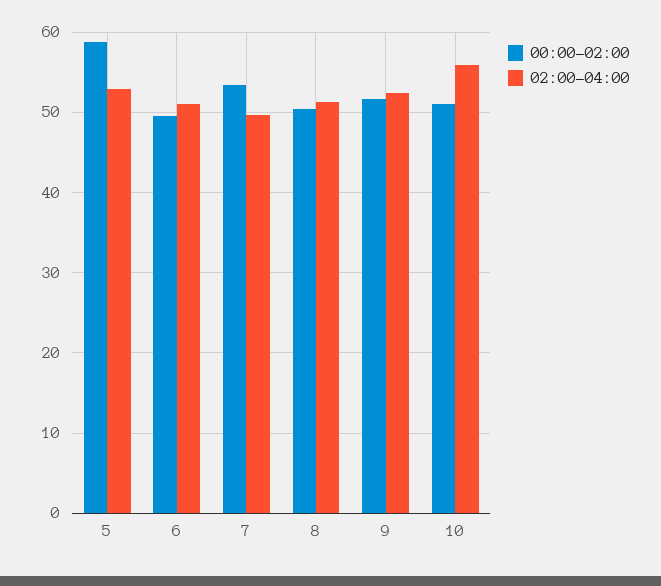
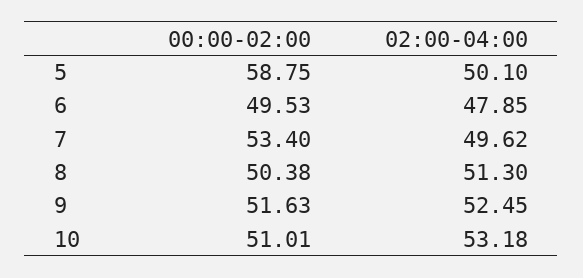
02:00-04:00, 5: 53 -> 50.1
02:00-04:00, 6: 51 -> 47.85
02:00-04:00, 10: 56 -> 53.18

